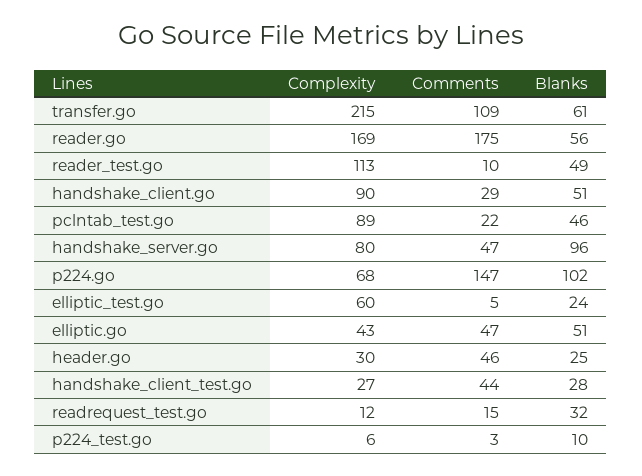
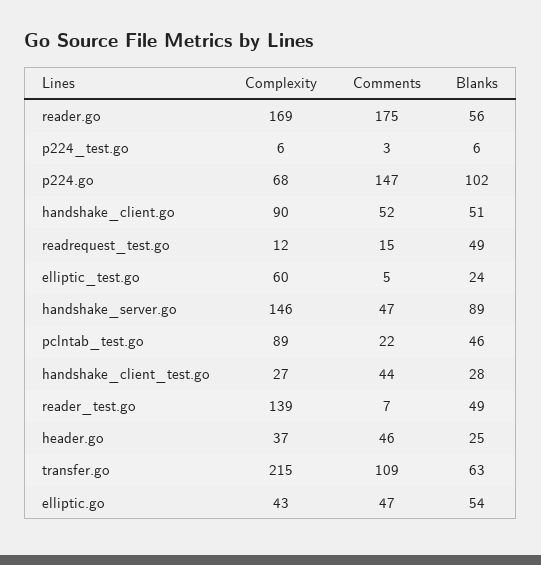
Blanks, transfer.go: 61 -> 63
Complexity, reader_test.go: 113 -> 139
Comments, reader_test.go: 10 -> 7
Comments, handshake_client.go: 29 -> 52
Complexity, handshake_server.go: 80 -> 146
Blanks, handshake_server.go: 96 -> 89
Blanks, elliptic.go: 51 -> 54
Complexity, header.go: 30 -> 37
Blanks, readrequest_test.go: 32 -> 49
Blanks, p224_test.go: 10 -> 6

